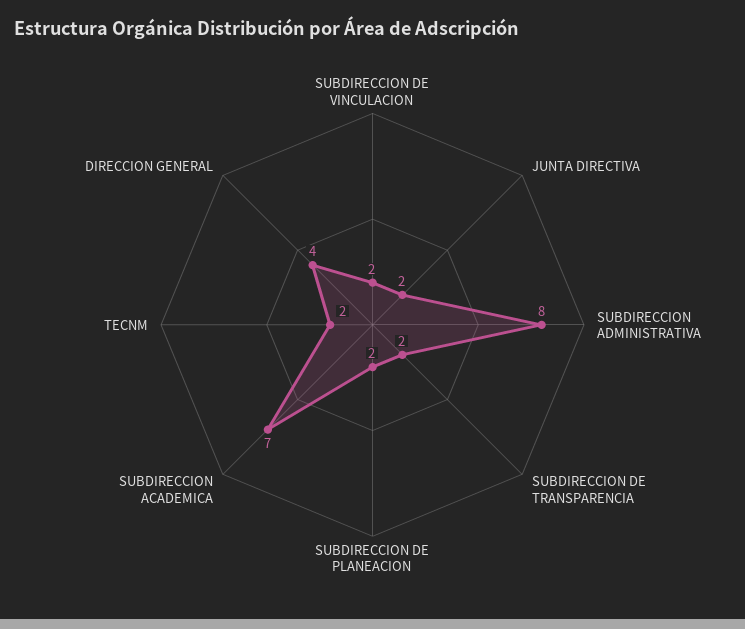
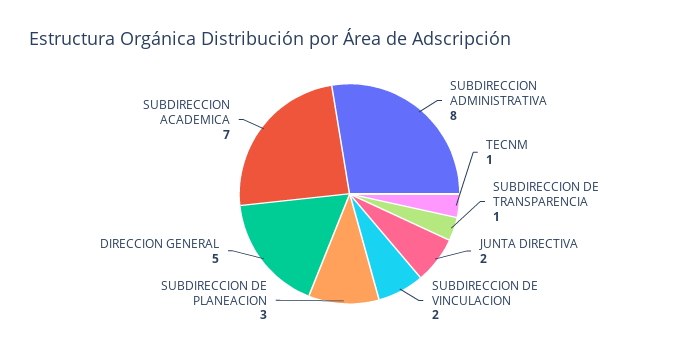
SUBDIRECCION DE TRANSPARENCIA: 2 -> 1
SUBDIRECCION DE PLANEACION: 2 -> 3
TECNM: 2 -> 1
DIRECCION GENERAL: 4 -> 5

